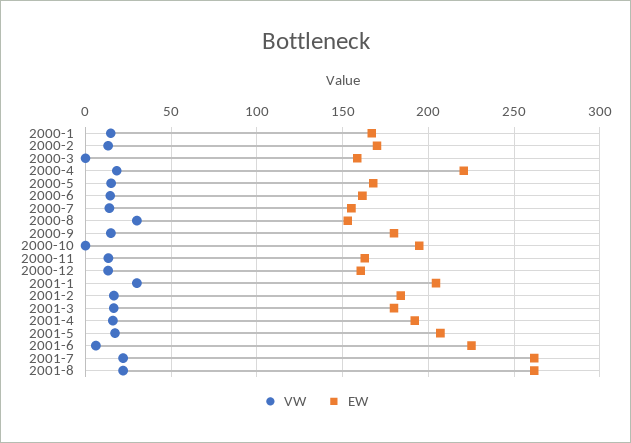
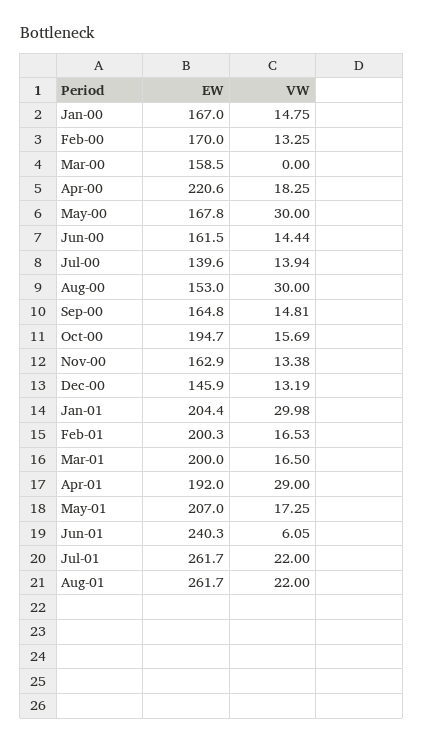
VW, 2000-5: 15 -> 30
EW, 2000-7: 155 -> 139.6
EW, 2000-9: 180 -> 164.8
VW, 2000-10: 0 -> 15.69
EW, 2000-12: 160 -> 145.9
EW, 2001-2: 185 -> 200.3
EW, 2001-3: 180 -> 200
VW, 2001-4: 15 -> 29
EW, 2001-6: 225 -> 240.3

